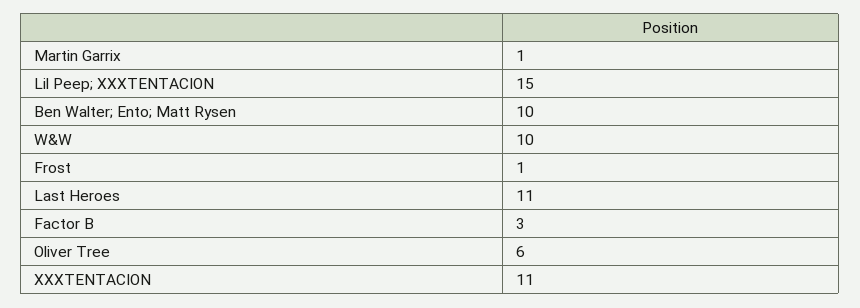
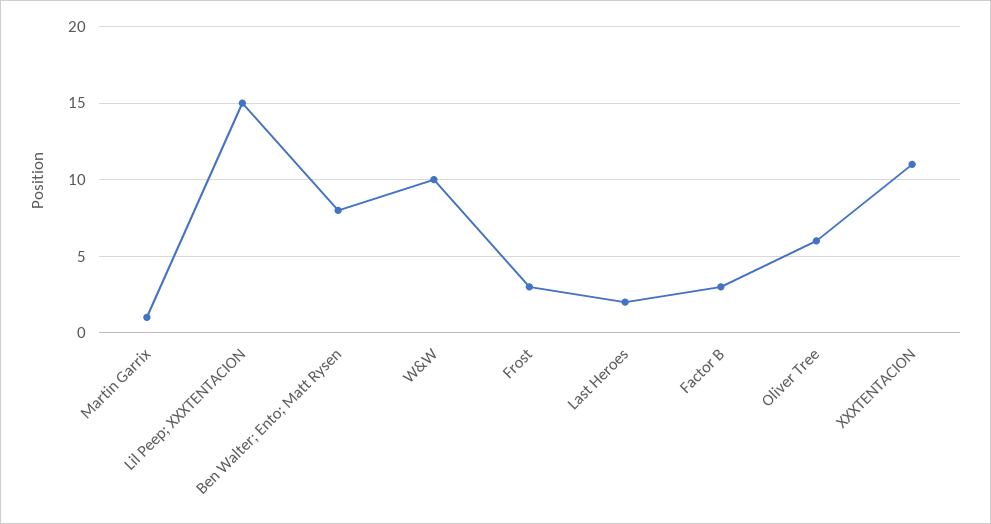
Ben Walter; Ento; Matt Rysen: 10 -> 8
Frost: 1 -> 3
Last Heroes: 11 -> 2

